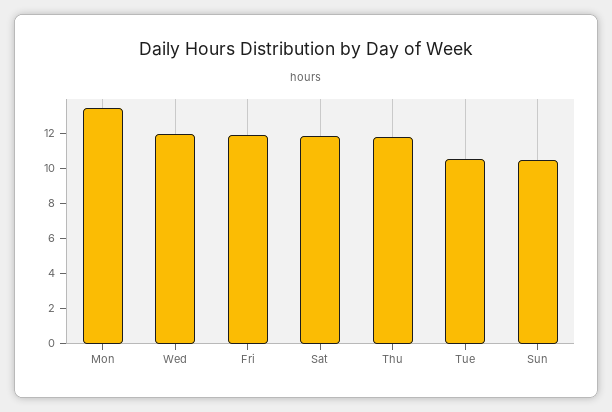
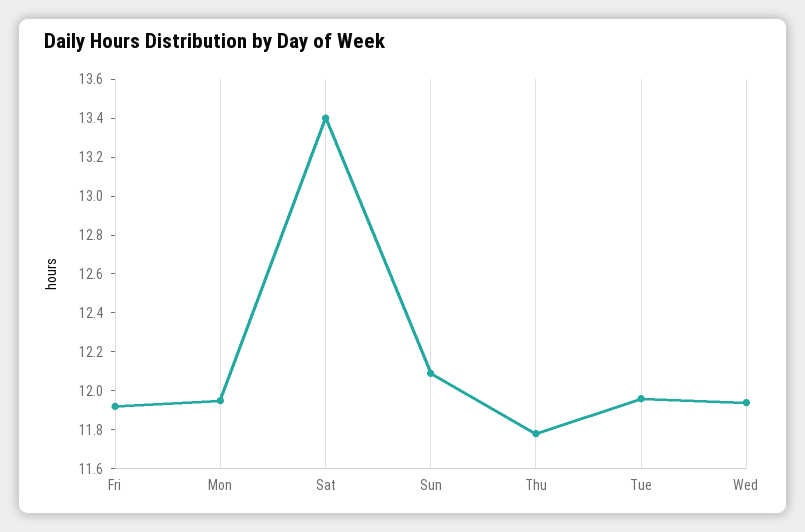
Mon: 13.5 -> 11.95
Sat: 12 -> 13.4
Tue: 10.5 -> 11.95
Sun: 10.5 -> 12.1

